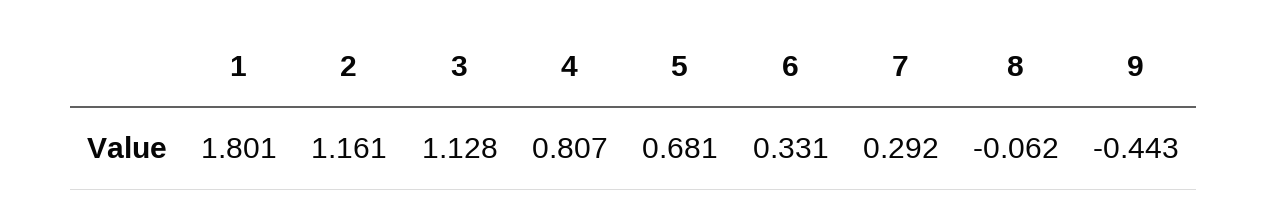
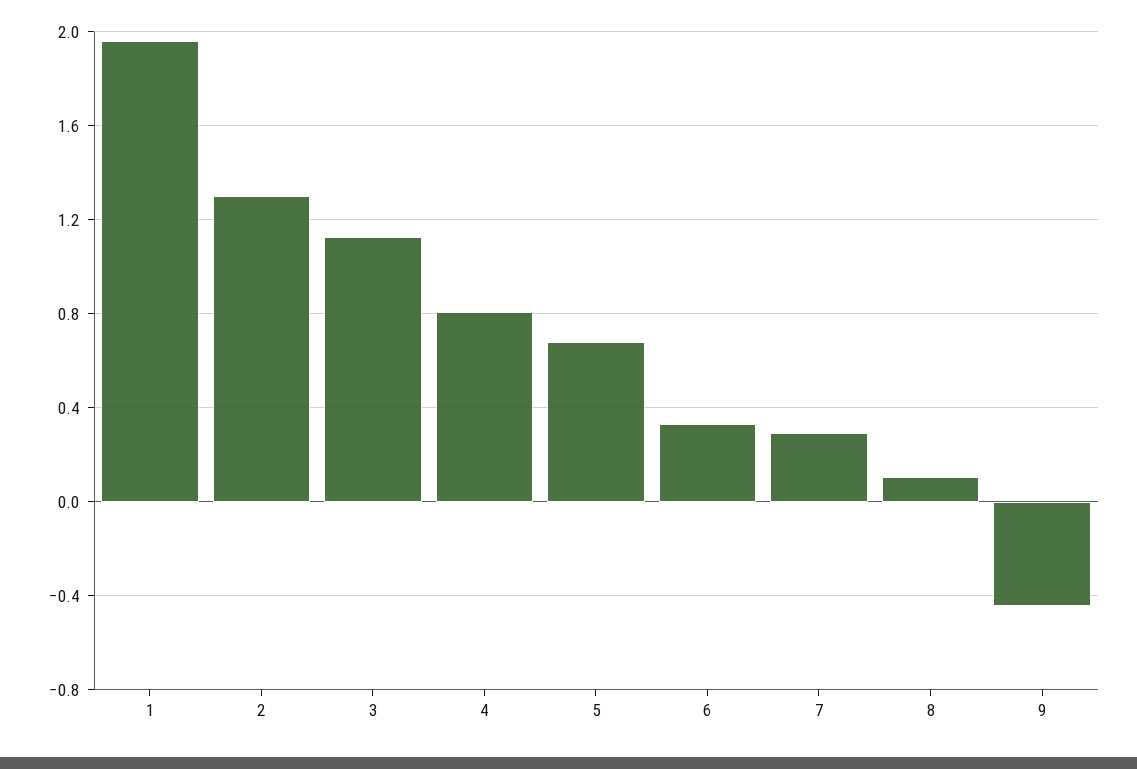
1: 1.801 -> 1.95
2: 1.161 -> 1.3
8: -0.062 -> 0.1

